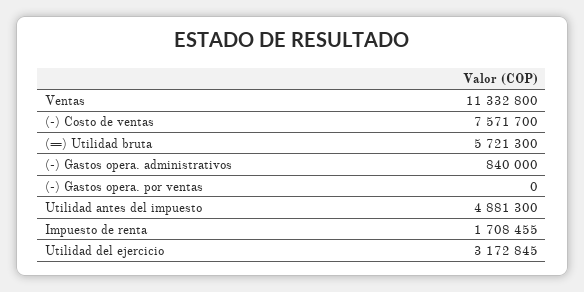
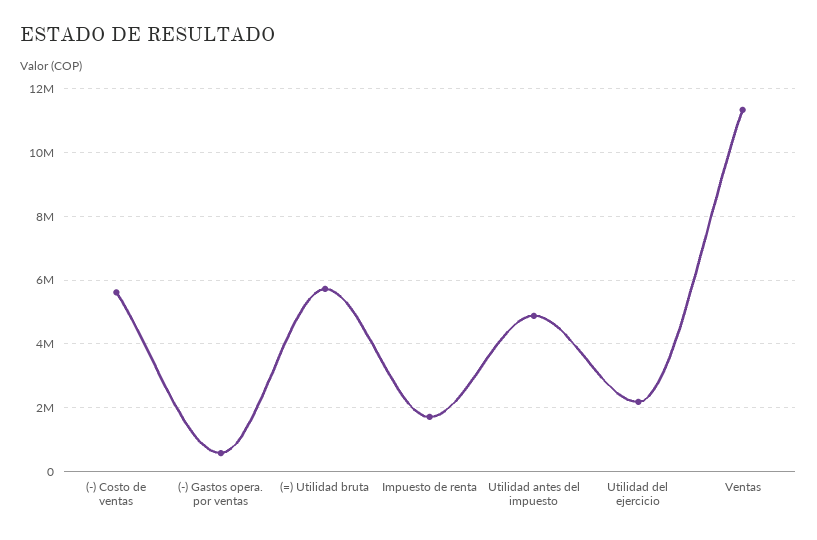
(-) Costo de ventas: 7571700 -> 5600000
(-) Gastos opera. administrativos: 840000 -> none
(-) Gastos opera. por ventas: 0 -> 600000
Utilidad del ejercicio: 3172845 -> 2200000

